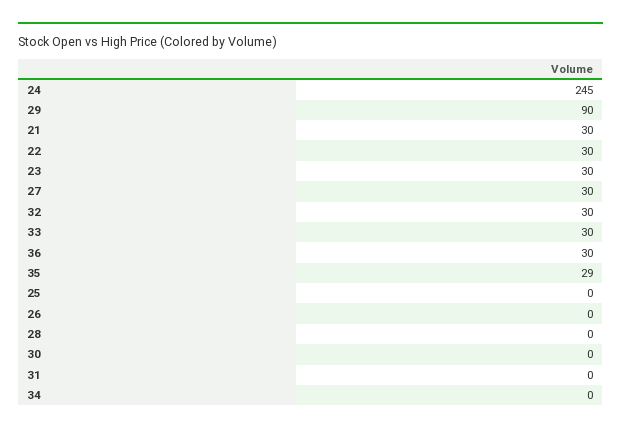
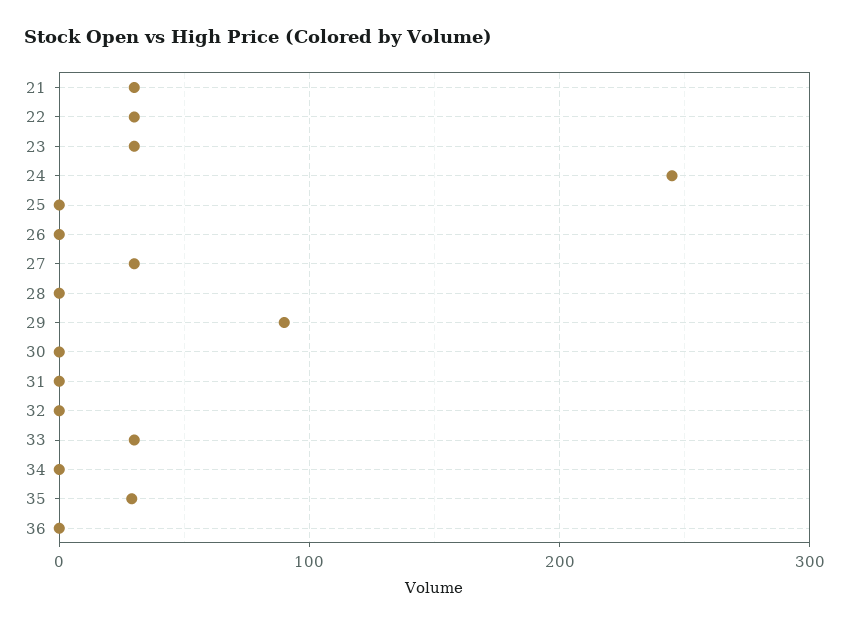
32: 30 -> 0
36: 30 -> 0

